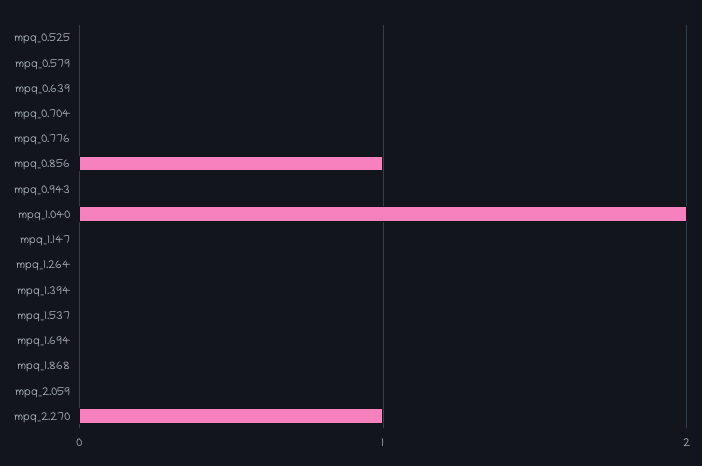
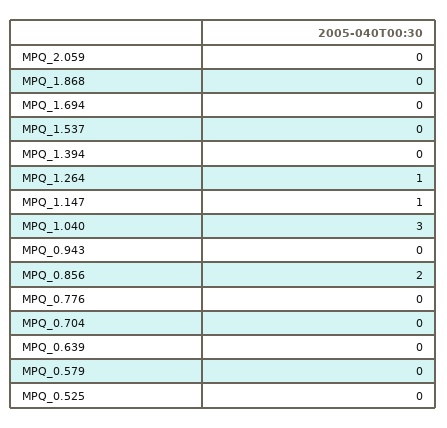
mpq_0.856: 1 -> 2
mpq_1.040: 2 -> 3
mpq_1.147: 0 -> 1
mpq_1.264: 0 -> 1
mpq_2.270: 1 -> none

